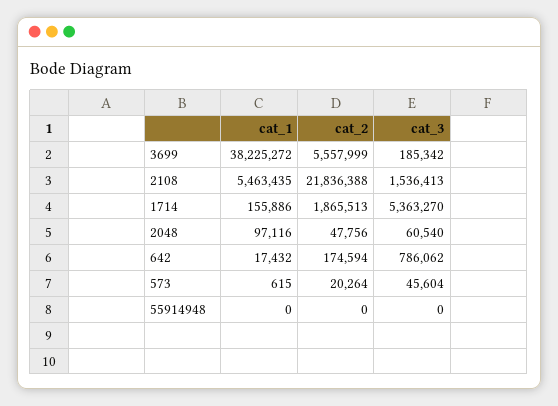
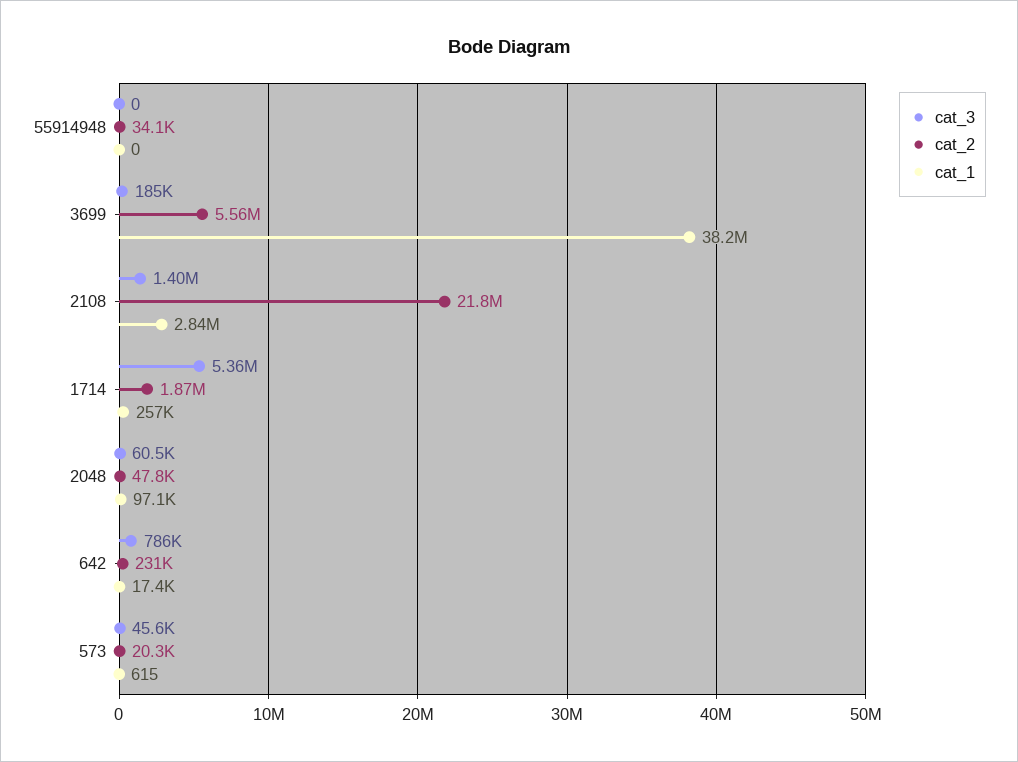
cat_1, 2108: 5463435 -> 2840000
cat_3, 2108: 1536413 -> 1400000
cat_1, 1714: 155886 -> 257000
cat_2, 642: 174594 -> 231000
cat_2, 55914948: 0 -> 34100

